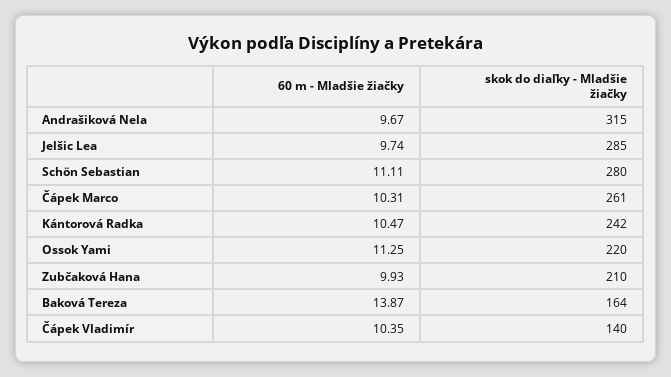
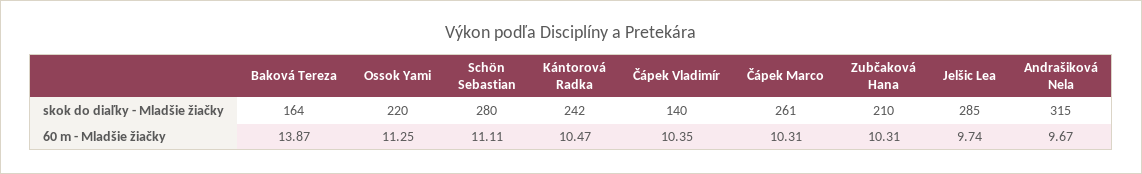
60 m - Mladšie žiačky, Zubčaková Hana: 9.93 -> 10.31

